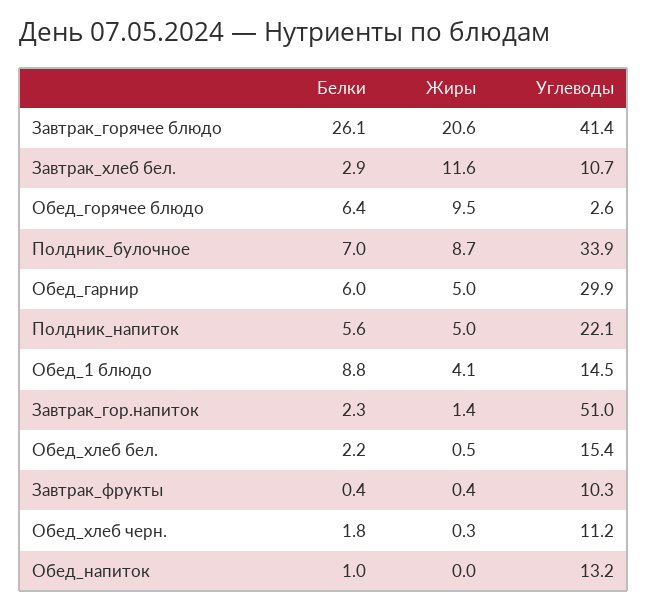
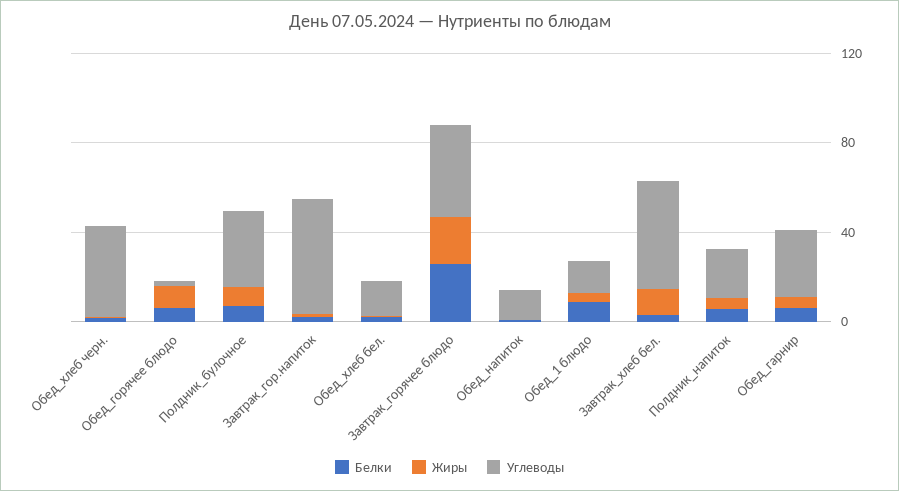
Углеводы, Завтрак_хлеб бел.: 10.7 -> 50
Белки, Завтрак_фрукты: 0.4 -> none
Жиры, Завтрак_фрукты: 0.4 -> none
Углеводы, Завтрак_фрукты: 10.3 -> none
Углеводы, Обед_хлеб черн.: 11.2 -> 40

